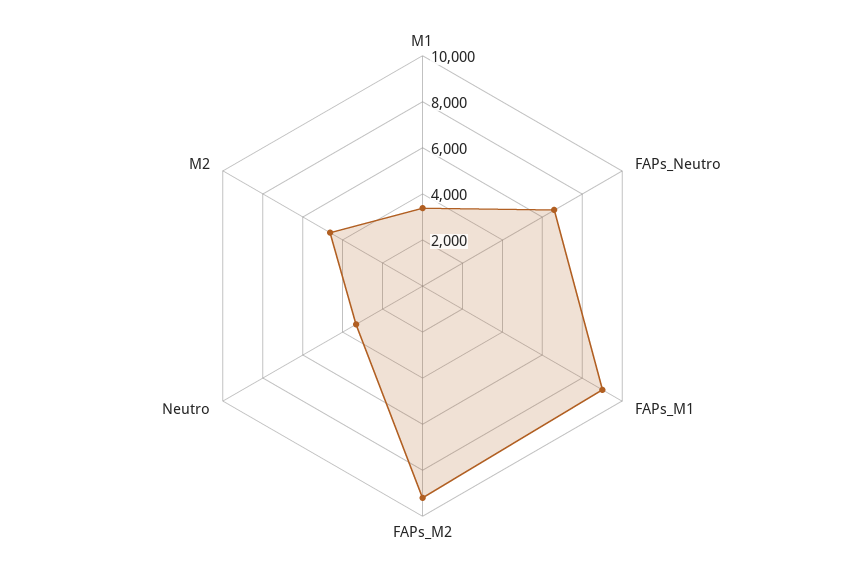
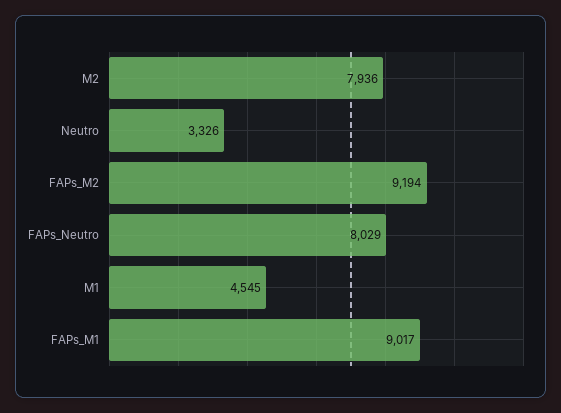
M1: 3500 -> 4545
FAPs_Neutro: 6500 -> 8029
M2: 4500 -> 7936

